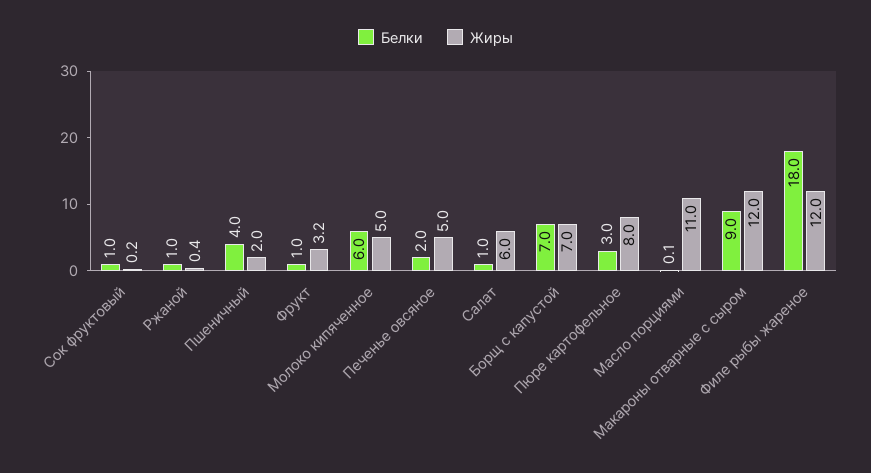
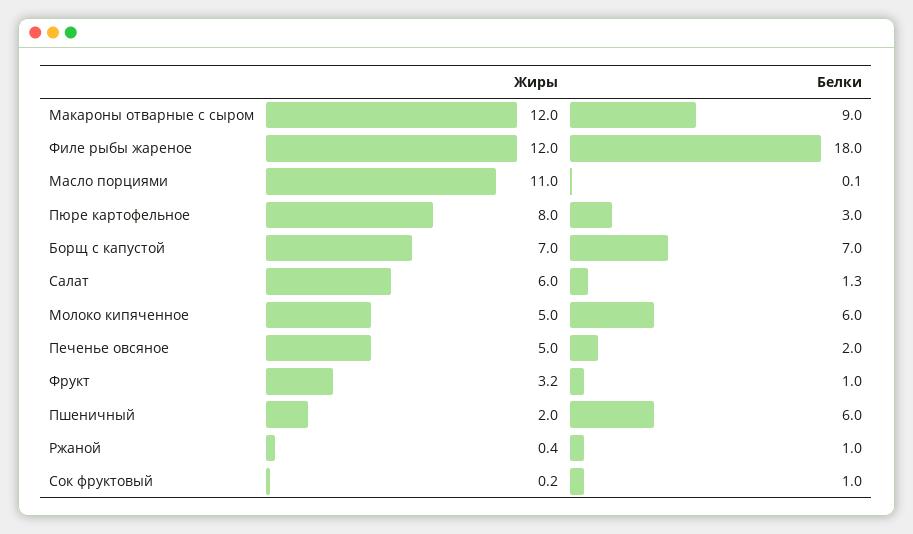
Белки, Пшеничный: 4 -> 6
Белки, Салат: 1 -> 1.3

